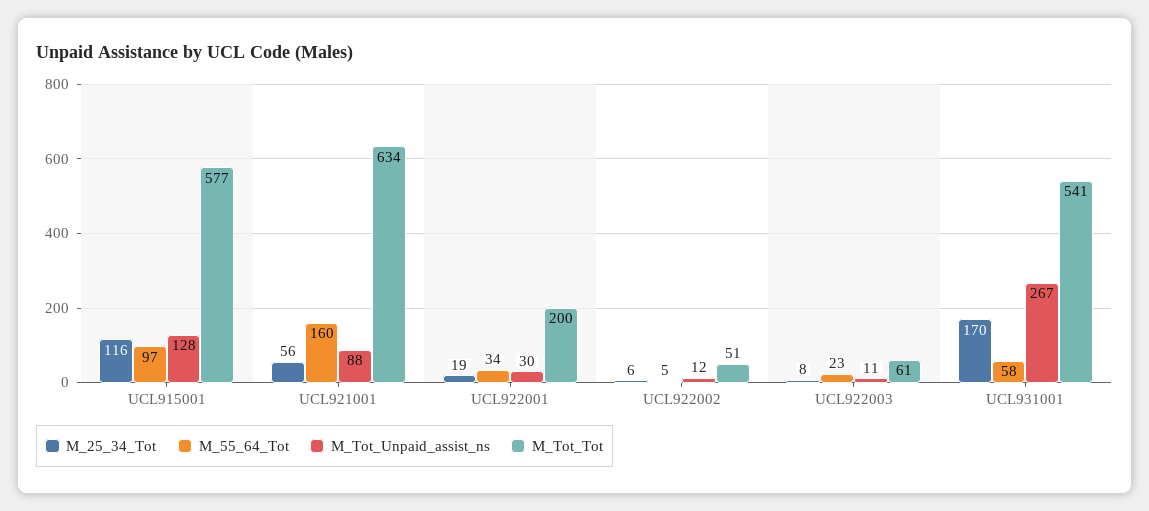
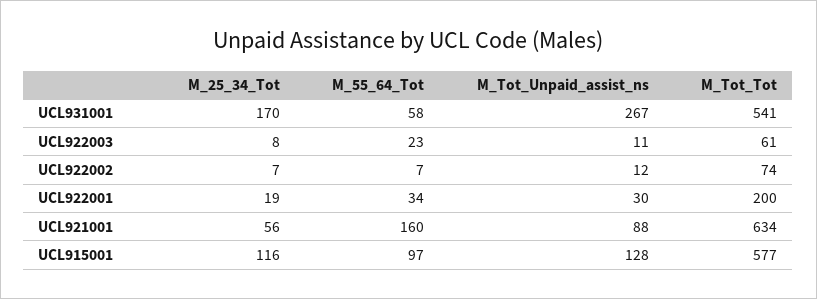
M_25_34_Tot, UCL922002: 6 -> 7
M_55_64_Tot, UCL922002: 5 -> 7
M_Tot_Tot, UCL922002: 51 -> 74

